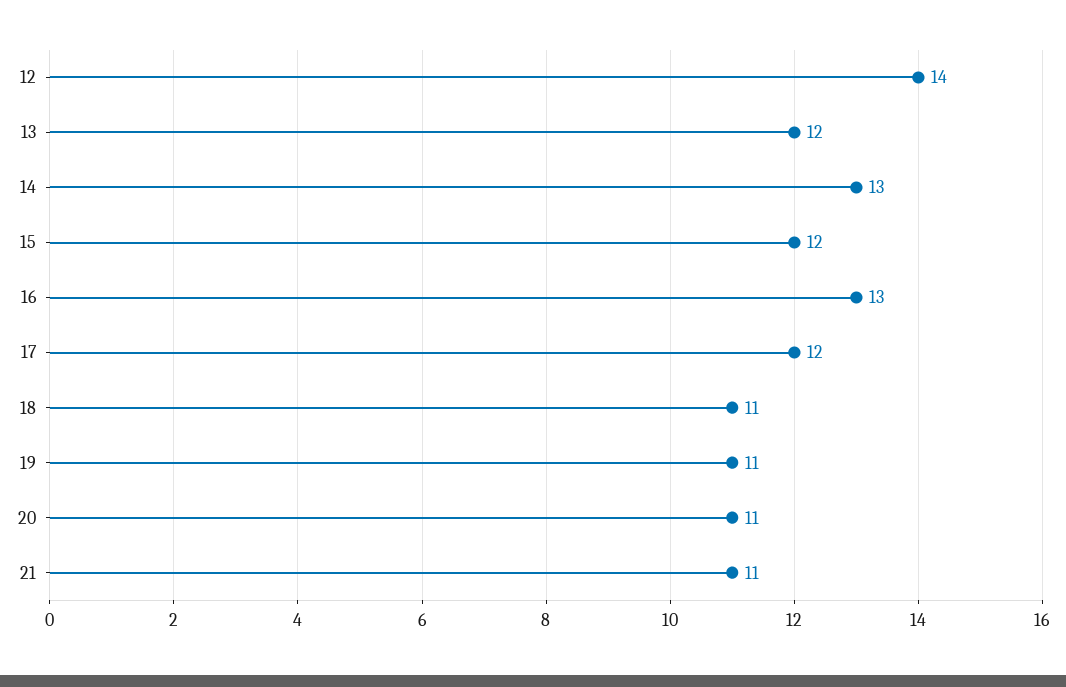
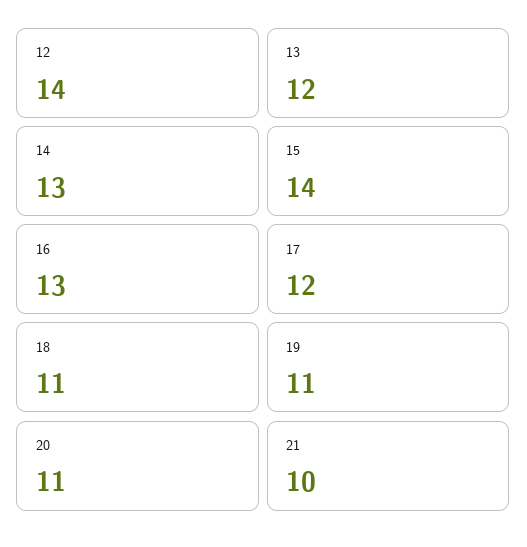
15: 12 -> 14
21: 11 -> 10

